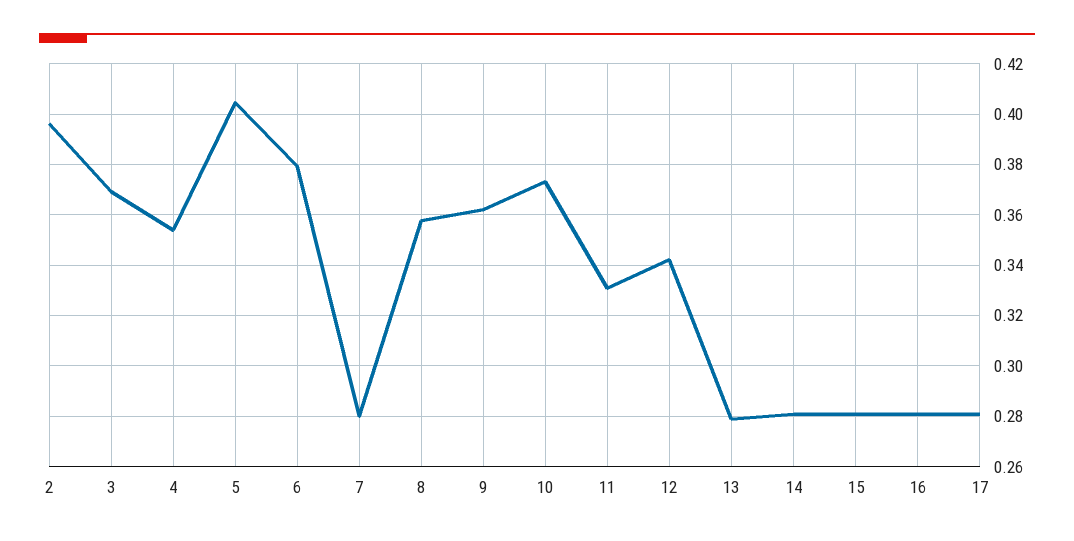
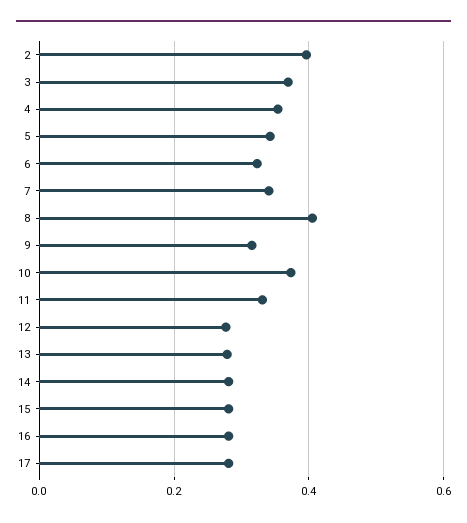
5: 0.405 -> 0.34
6: 0.38 -> 0.32
7: 0.28 -> 0.34
8: 0.3575 -> 0.4
9: 0.3625 -> 0.32
12: 0.3425 -> 0.28

